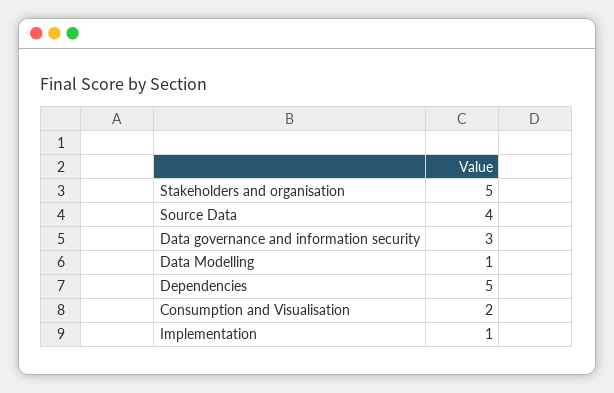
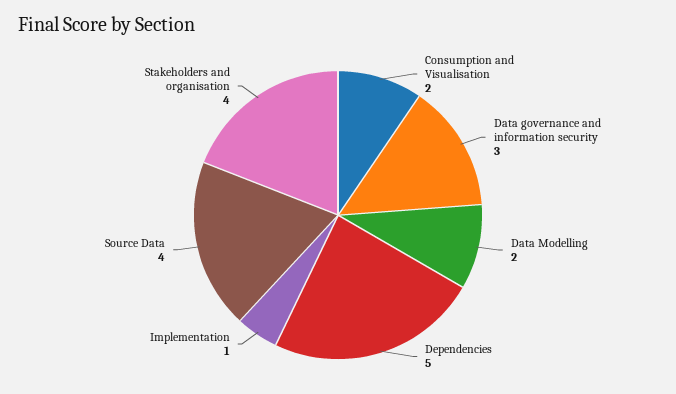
Stakeholders and organisation: 5 -> 4
Data Modelling: 1 -> 2

